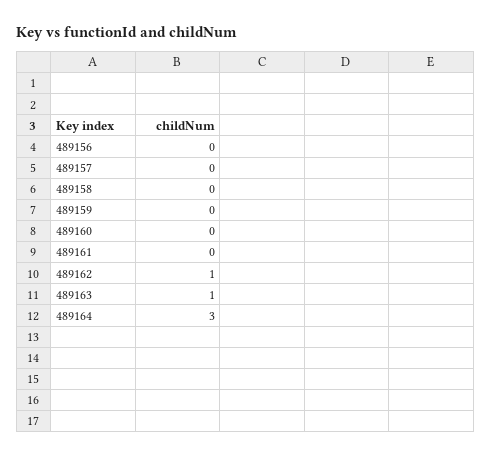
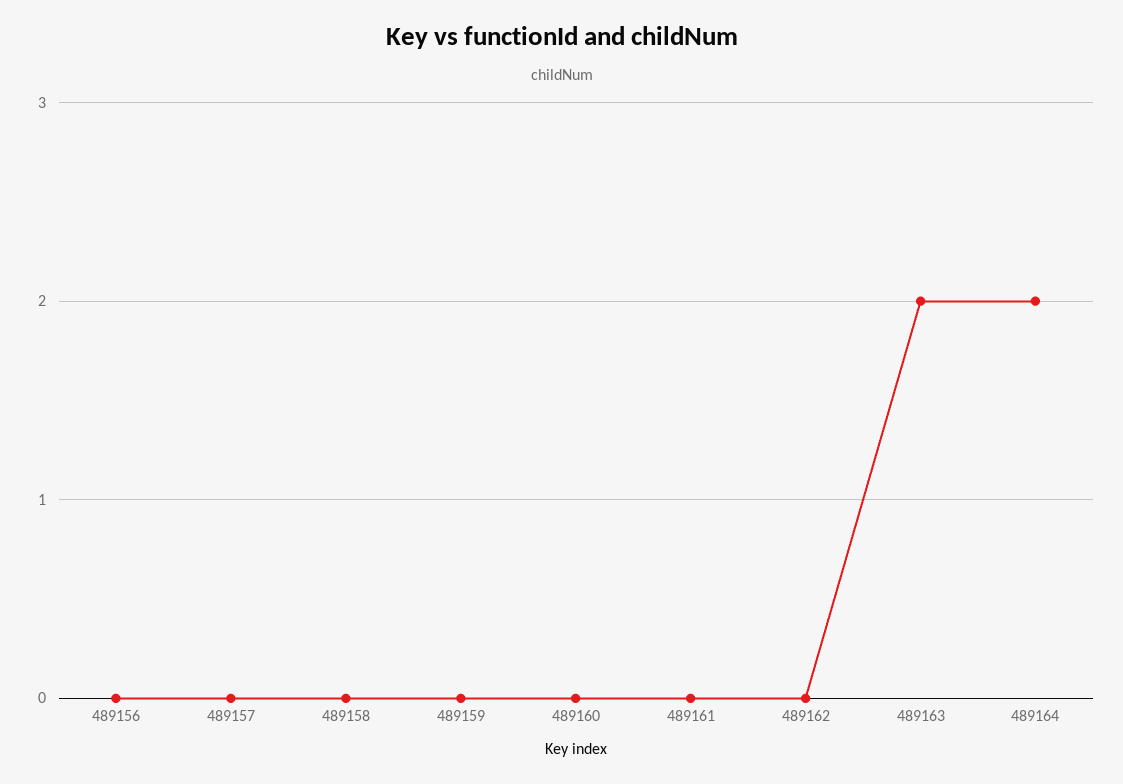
489162: 1 -> 0
489163: 1 -> 2
489164: 3 -> 2

